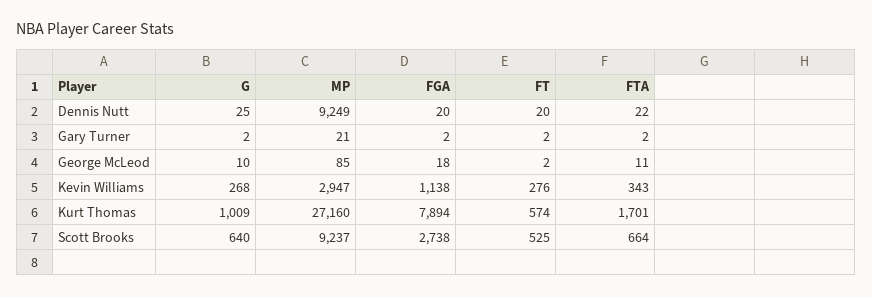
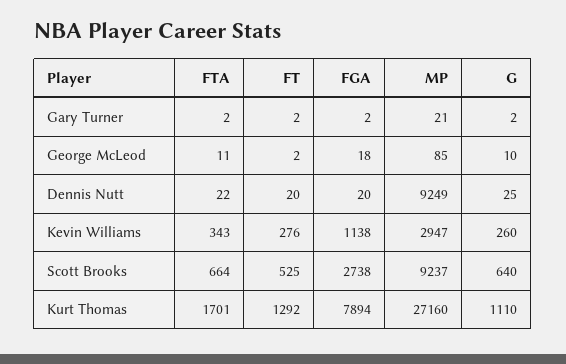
G, Kevin Williams: 268 -> 260
G, Kurt Thomas: 1009 -> 1110
FT, Kurt Thomas: 574 -> 1292

